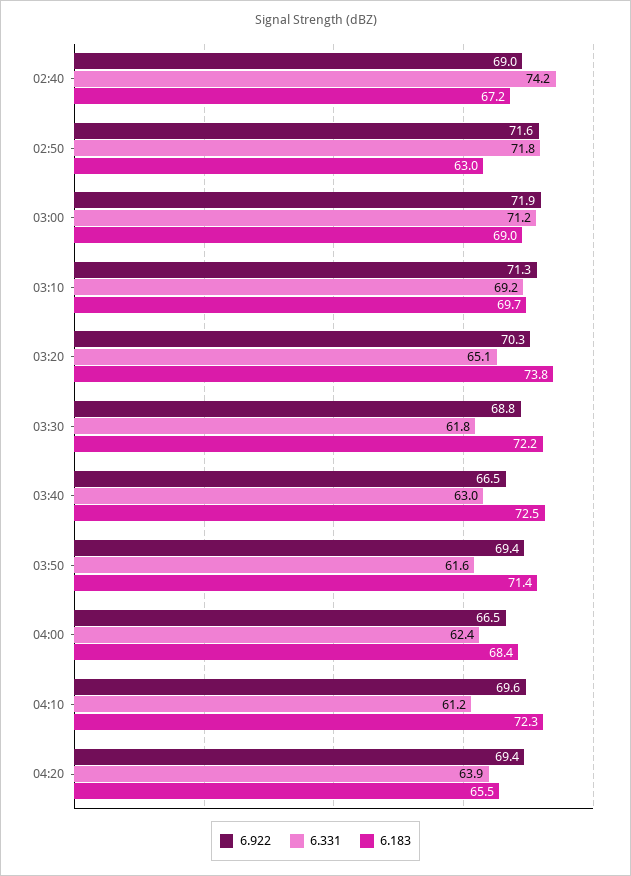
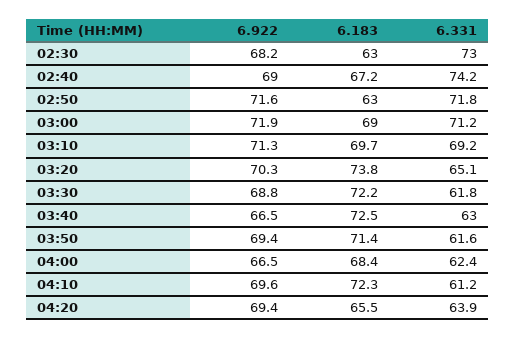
6.922, 02:30: none -> 68.2
6.183, 02:30: none -> 63
6.331, 02:30: none -> 73

